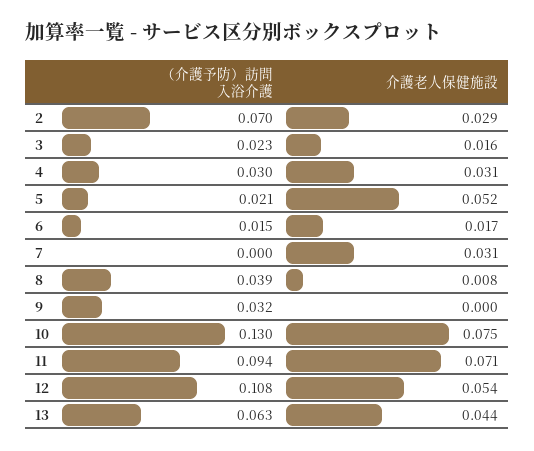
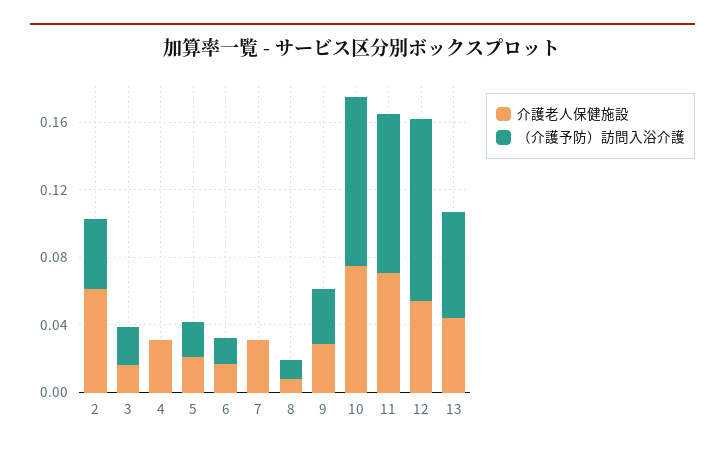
（介護予防）訪問入浴介護, 2: 0.07 -> 0.04
介護老人保健施設, 2: 0.029 -> 0.06
（介護予防）訪問入浴介護, 4: 0.03 -> 0
介護老人保健施設, 5: 0.052 -> 0.02
（介護予防）訪問入浴介護, 8: 0.039 -> 0.01
介護老人保健施設, 9: 0 -> 0.03
（介護予防）訪問入浴介護, 10: 0.13 -> 0.1

